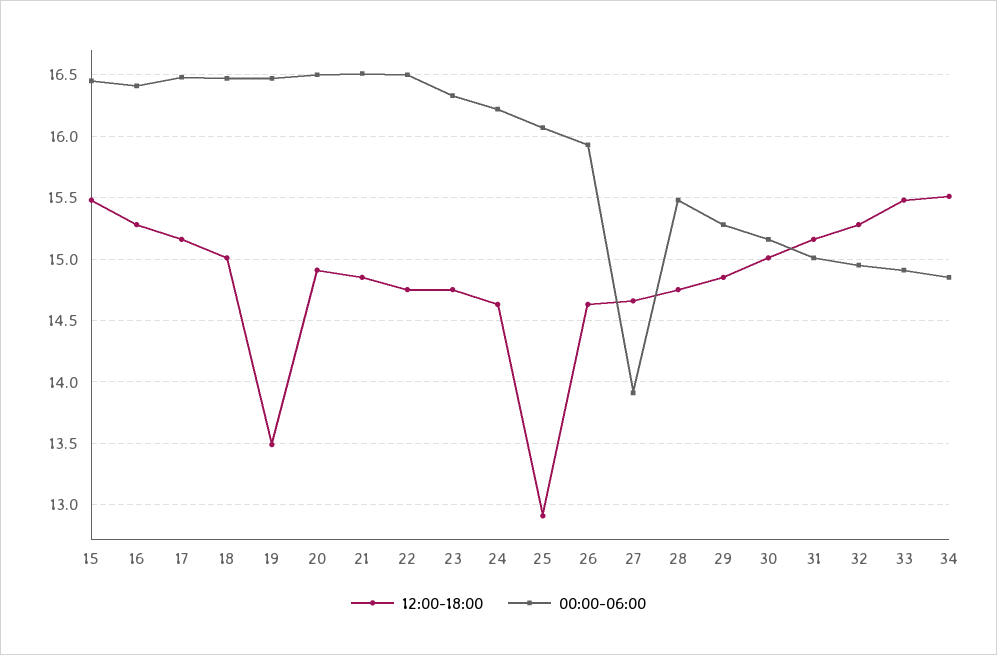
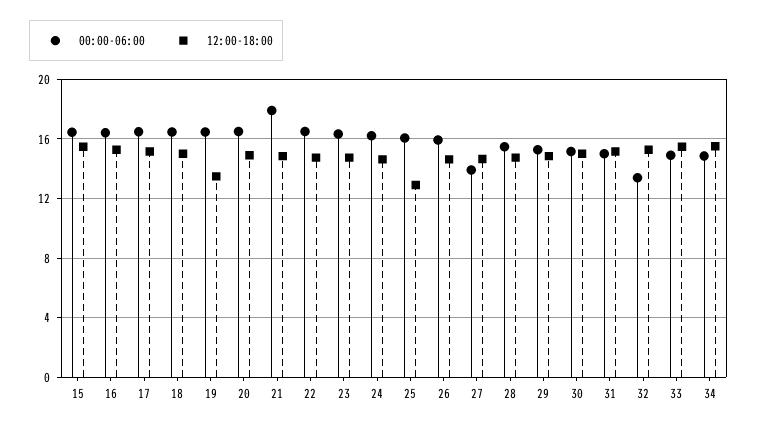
00:00-06:00, 21: 16.5 -> 18
00:00-06:00, 32: 14.95 -> 13.5

